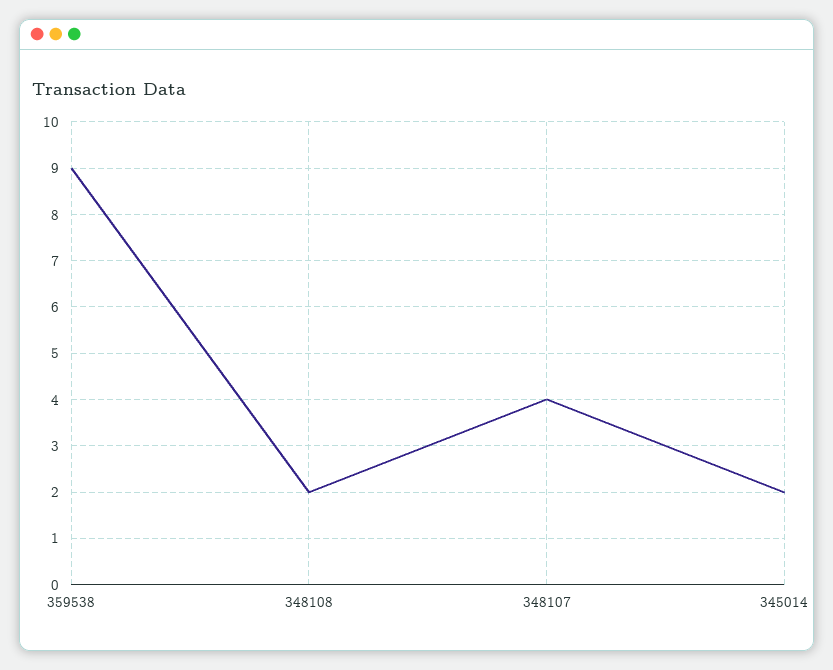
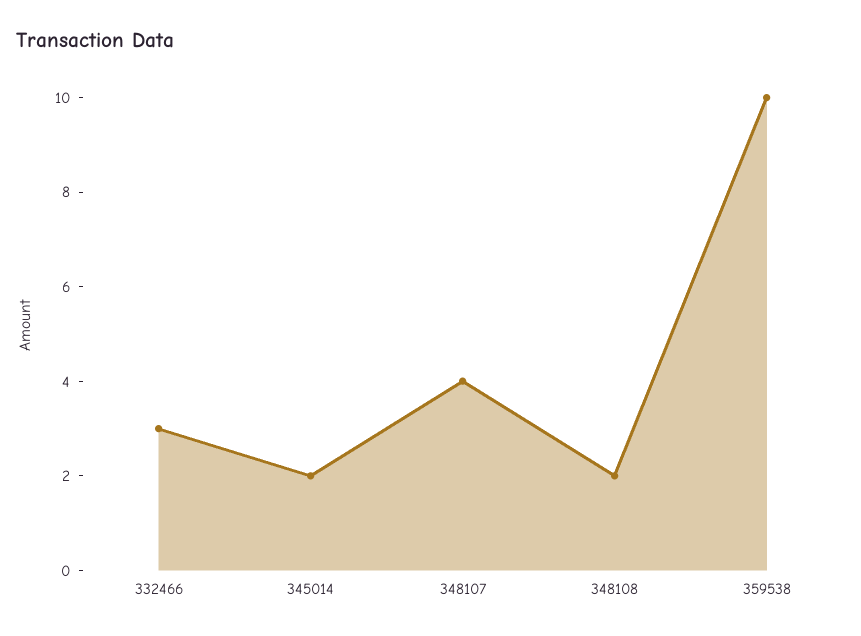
359538: 9 -> 10
332466: none -> 3

